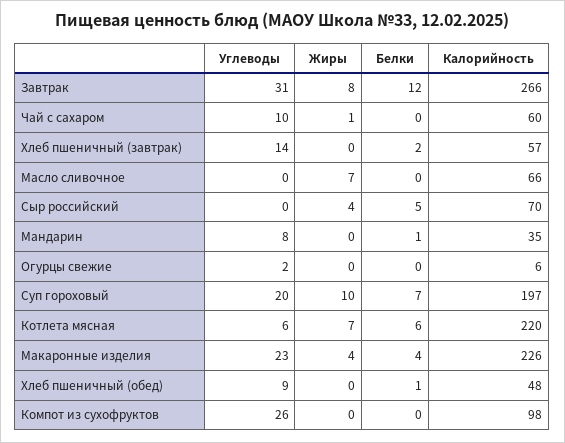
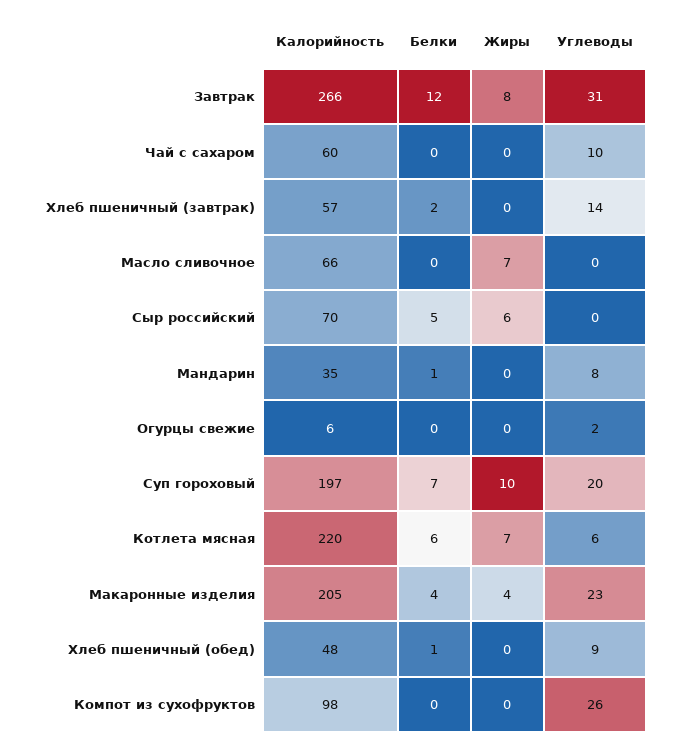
Жиры, Чай с сахаром: 1 -> 0
Жиры, Сыр российский: 4 -> 6
Калорийность, Макаронные изделия: 226 -> 205

